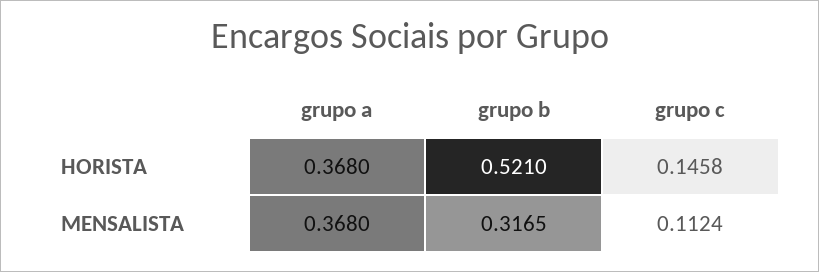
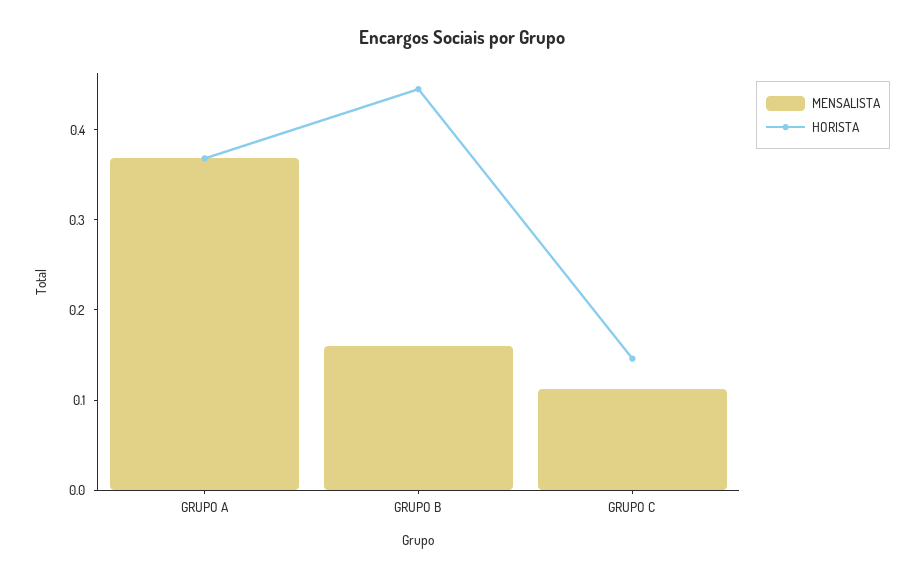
HORISTA, grupo b: 0.521 -> 0.44
MENSALISTA, grupo b: 0.3165 -> 0.16

